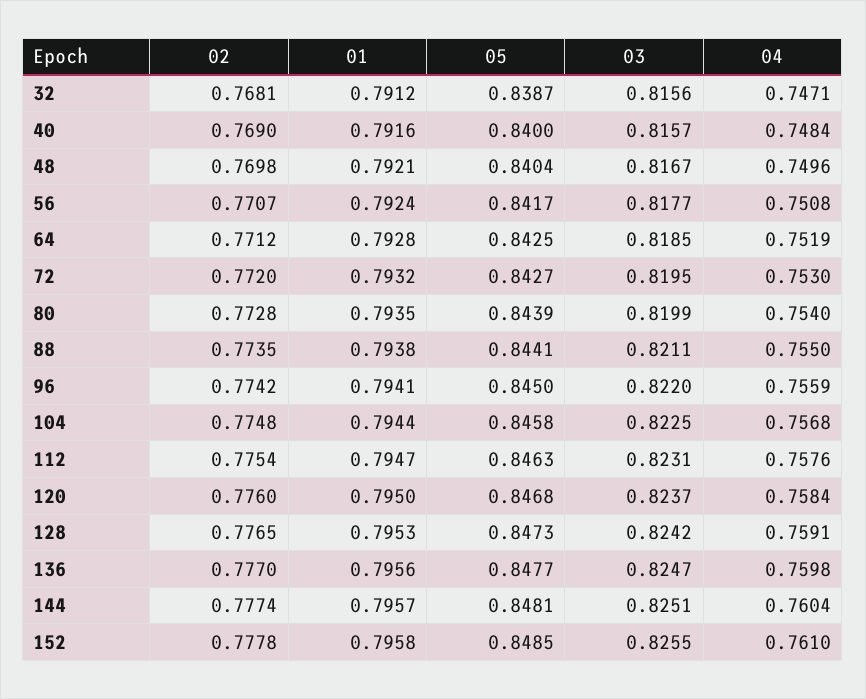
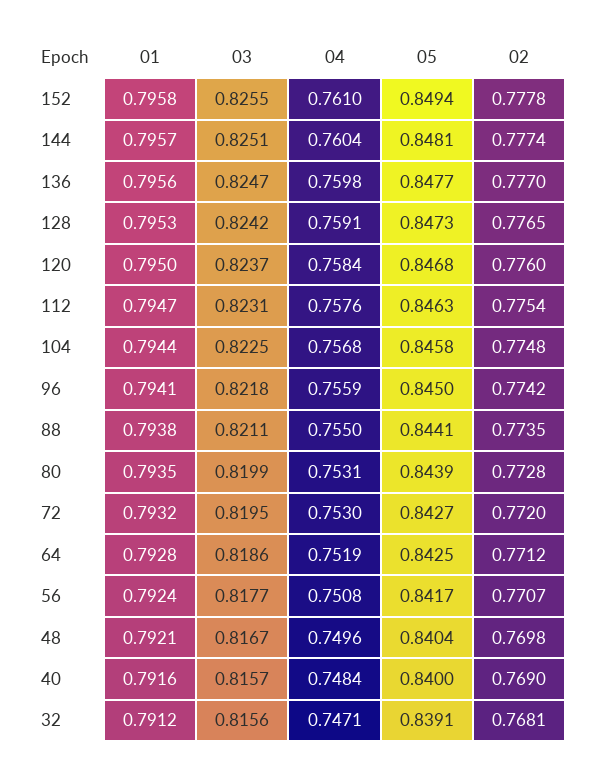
05, 32: 0.8387 -> 0.8391
03, 64: 0.8185 -> 0.8186
04, 80: 0.754 -> 0.7531
03, 96: 0.822 -> 0.8218
05, 152: 0.8485 -> 0.8494

